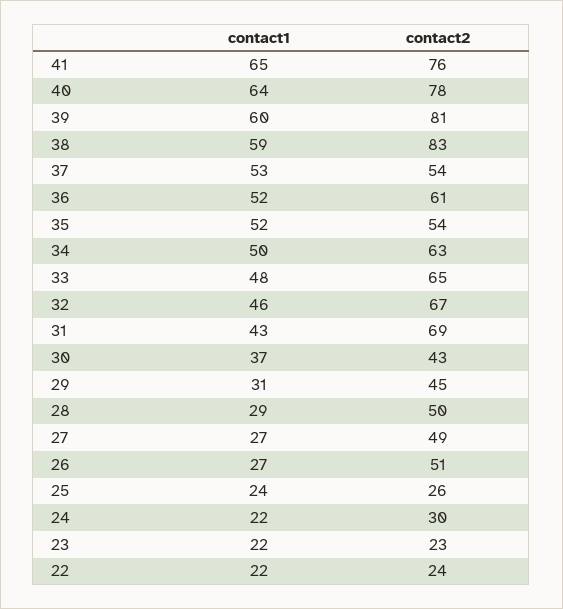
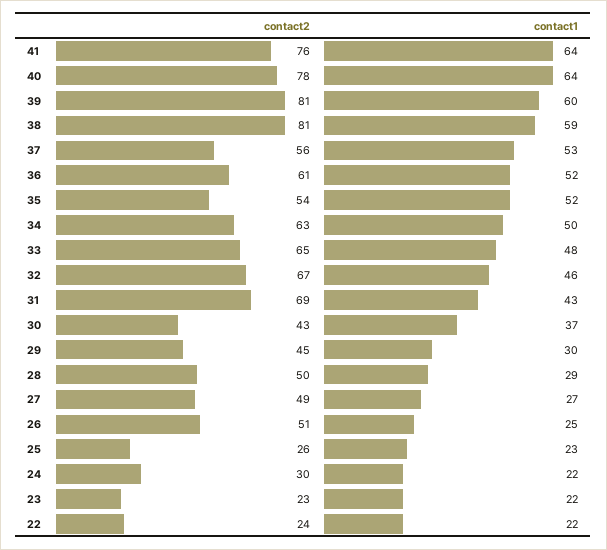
contact1, 41: 65 -> 64
contact2, 38: 83 -> 81
contact2, 37: 54 -> 56
contact1, 29: 31 -> 30
contact1, 26: 27 -> 25
contact1, 25: 24 -> 23

